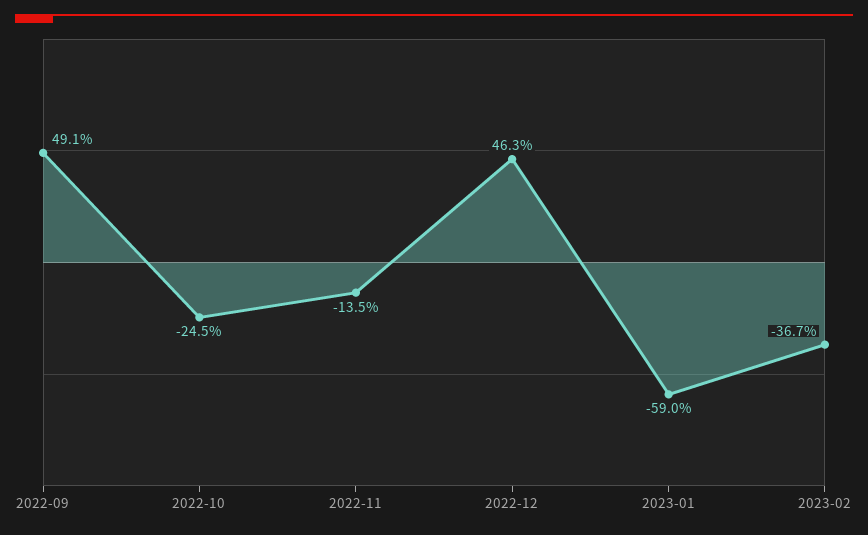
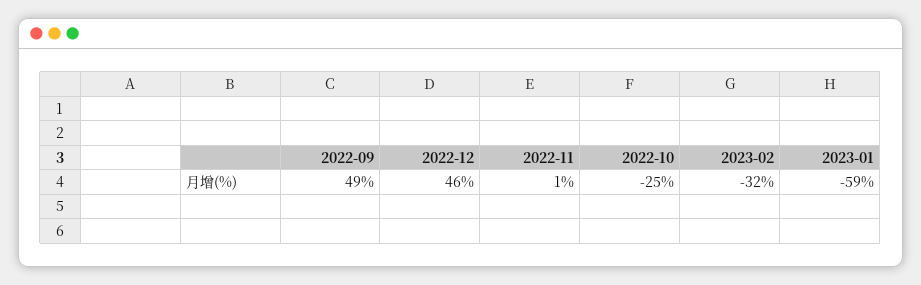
2022-11: -13.5 -> 1
2023-02: -36.7 -> -32

